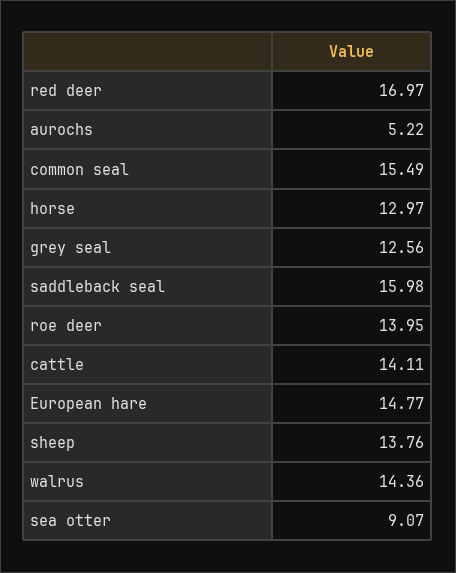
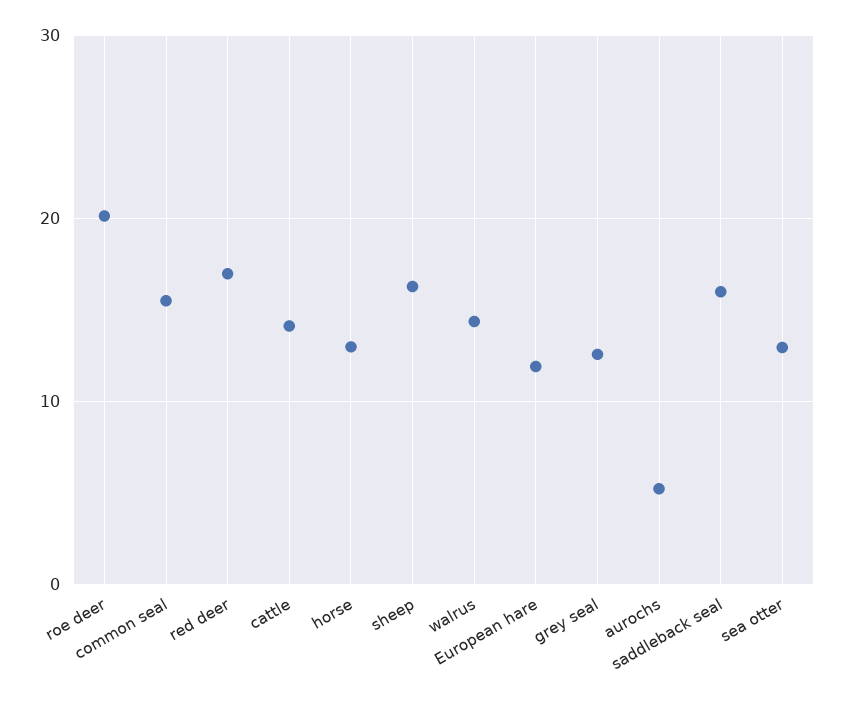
roe deer: 13.95 -> 20
European hare: 14.77 -> 12
sheep: 13.76 -> 16
sea otter: 9.07 -> 13

